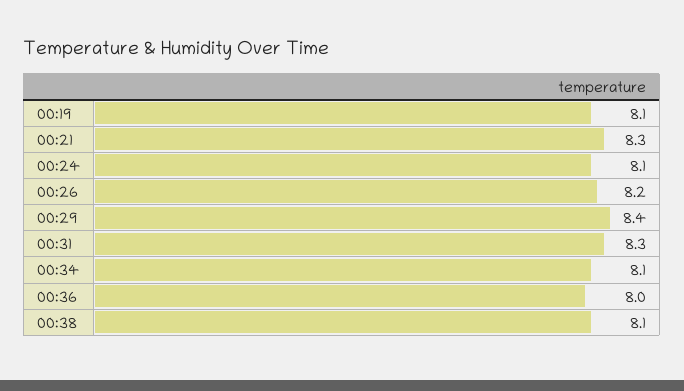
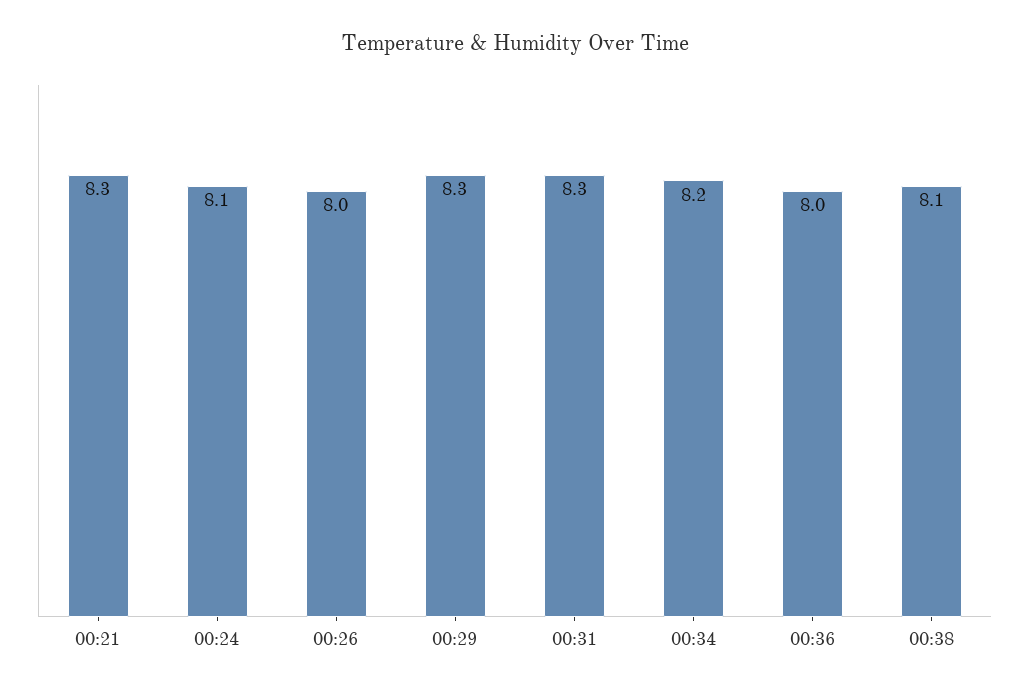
00:19: 8.1 -> none
00:26: 8.2 -> 8
00:29: 8.4 -> 8.3
00:34: 8.1 -> 8.2

